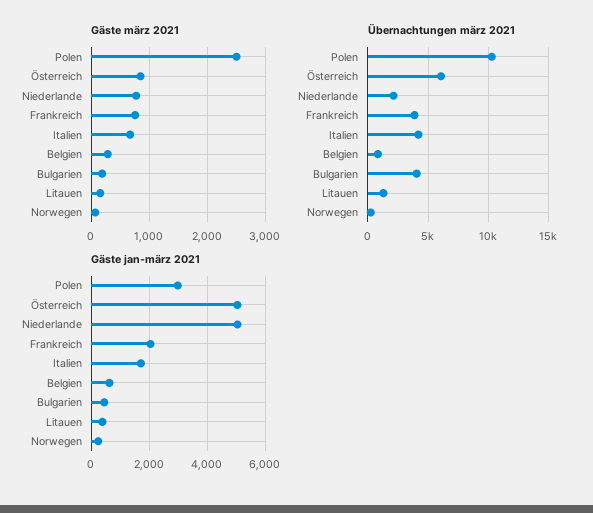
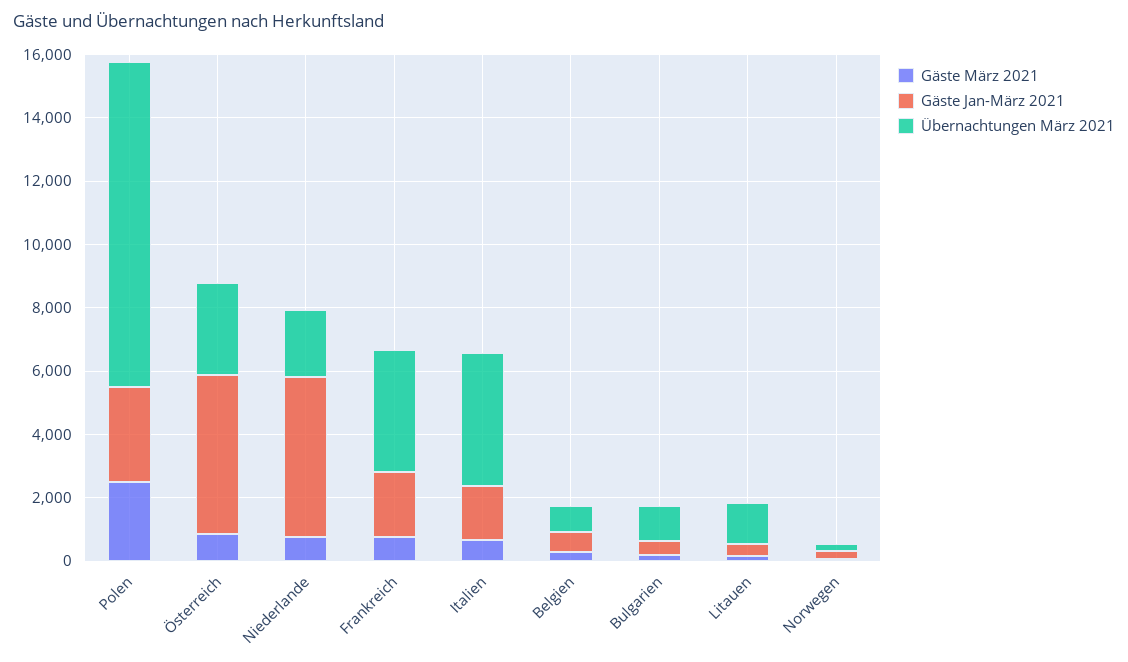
Übernachtungen märz 2021, Österreich: 6000 -> 3000
Übernachtungen märz 2021, Bulgarien: 4000 -> 1000

